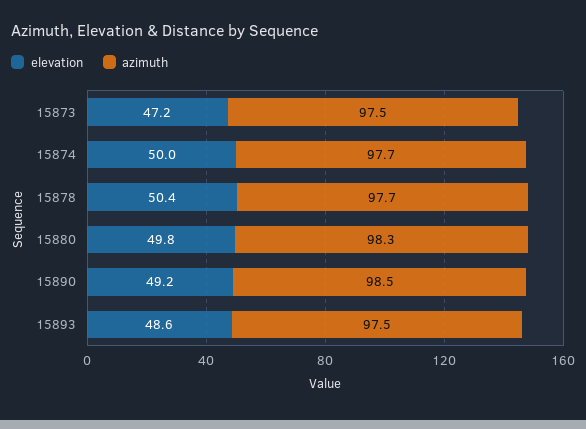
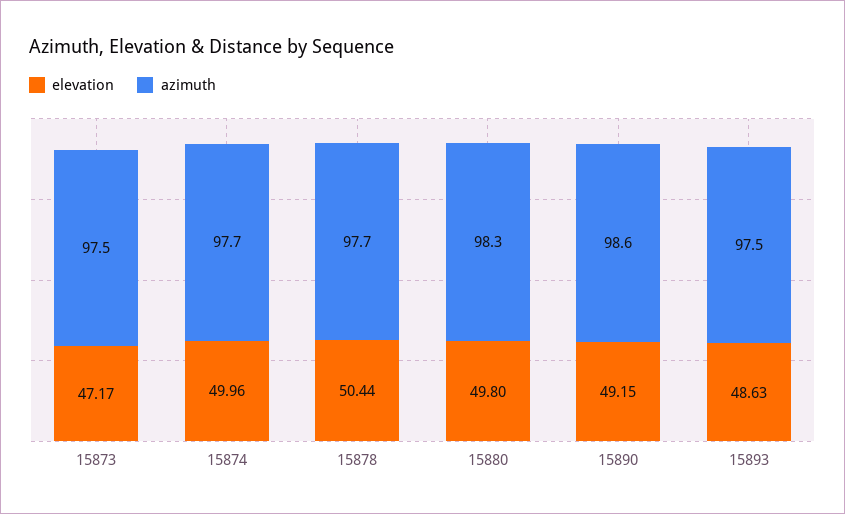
azimuth, 15890: 98.5 -> 98.6

